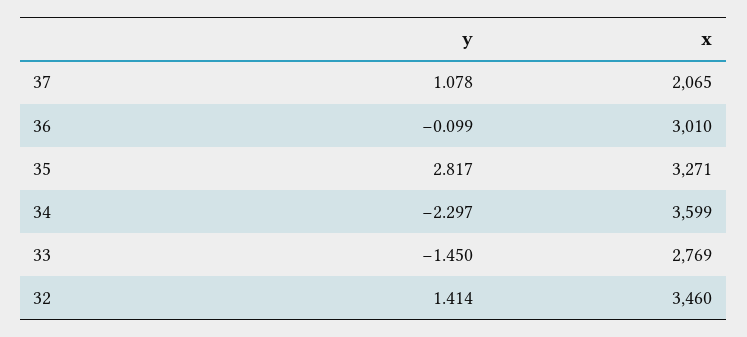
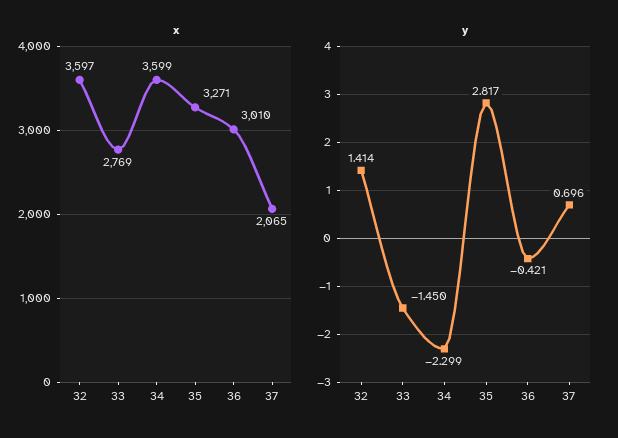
y, 37: 1.078 -> 0.696
y, 36: -0.099 -> -0.421
y, 34: -2.297 -> -2.299
x, 32: 3460 -> 3597

